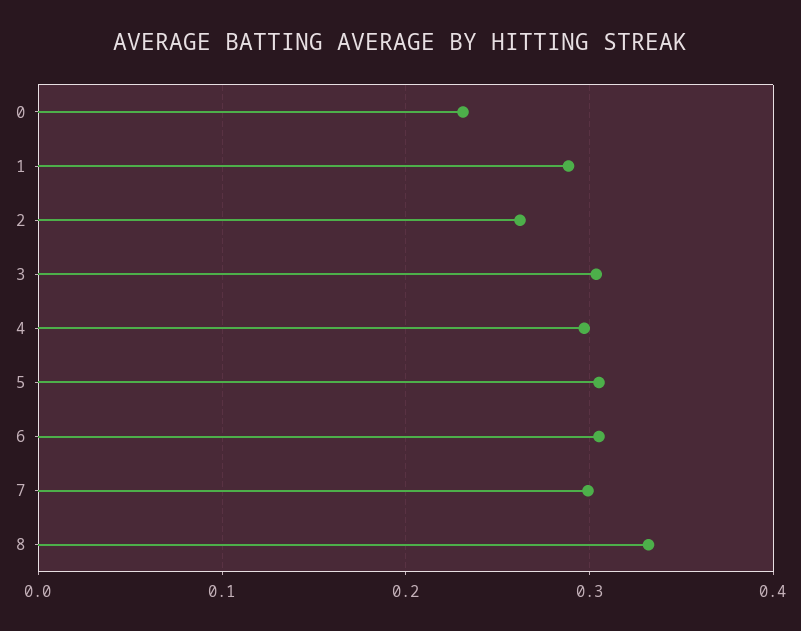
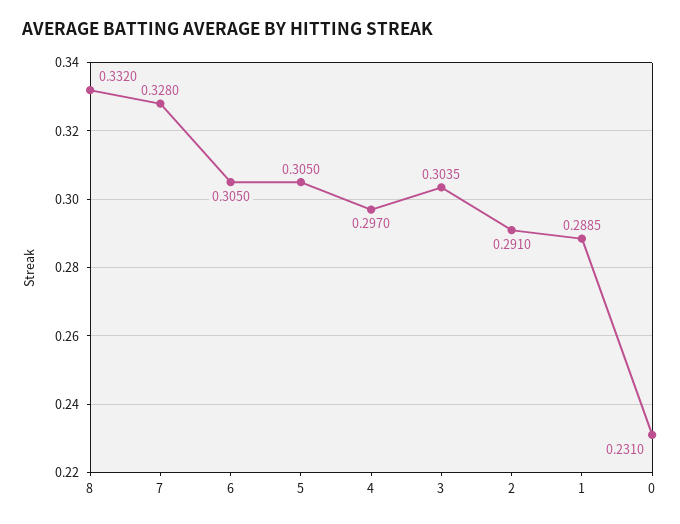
2: 0.26 -> 0.291
7: 0.3 -> 0.328

